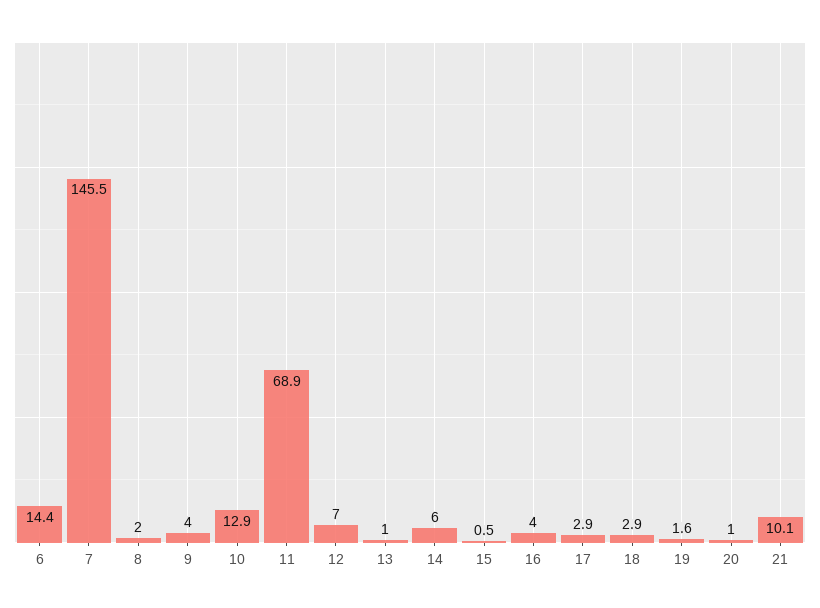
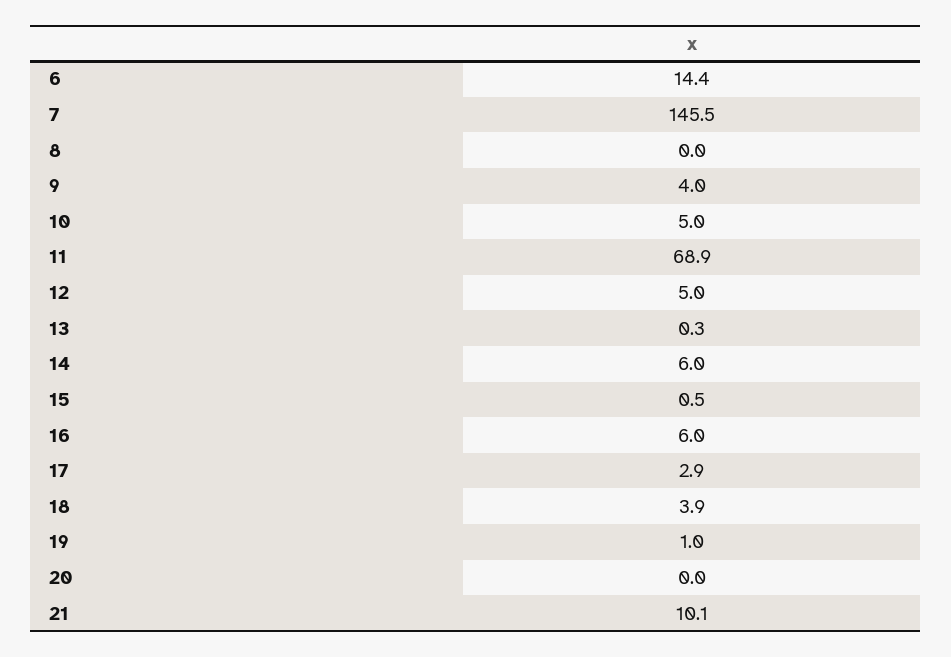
8: 2 -> 0
10: 12.9 -> 5
12: 7 -> 5
13: 1 -> 0.3
16: 4 -> 6
18: 2.9 -> 3.9
19: 1.6 -> 1
20: 1 -> 0

